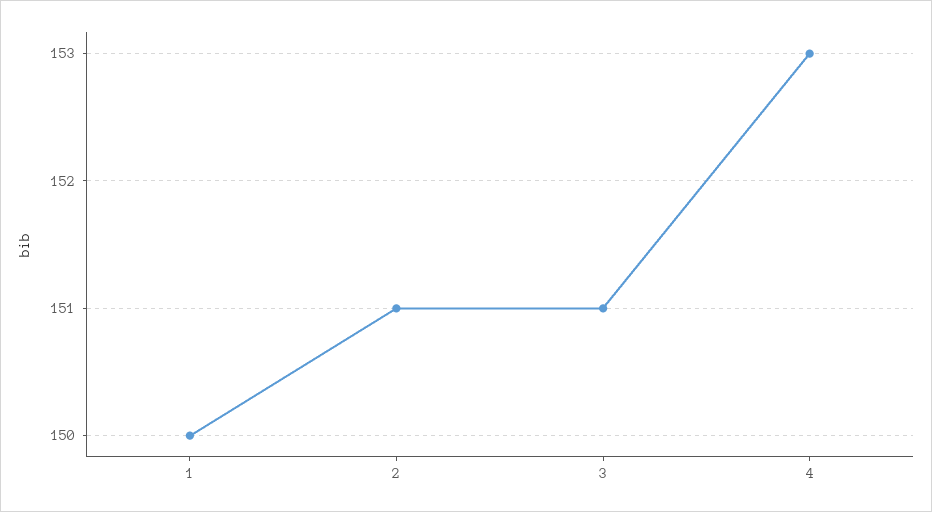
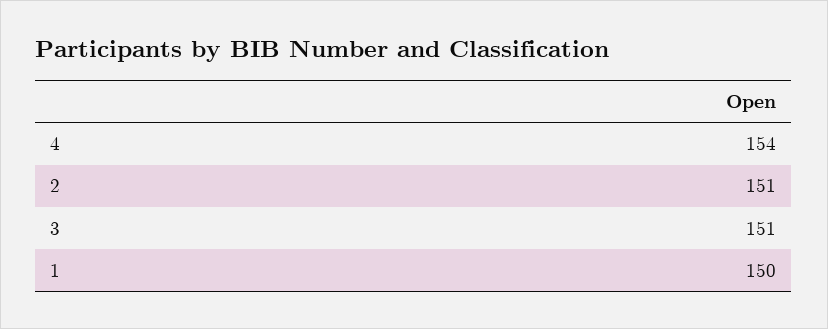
4: 153 -> 154

